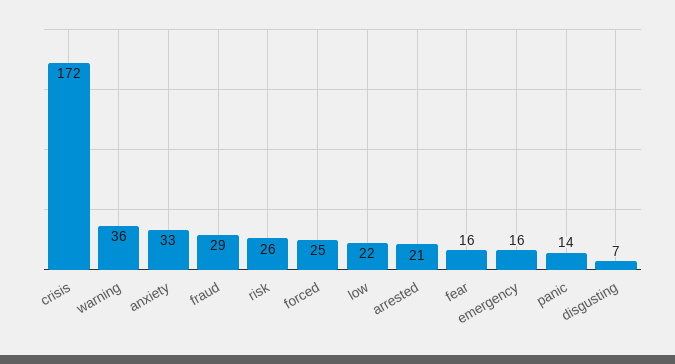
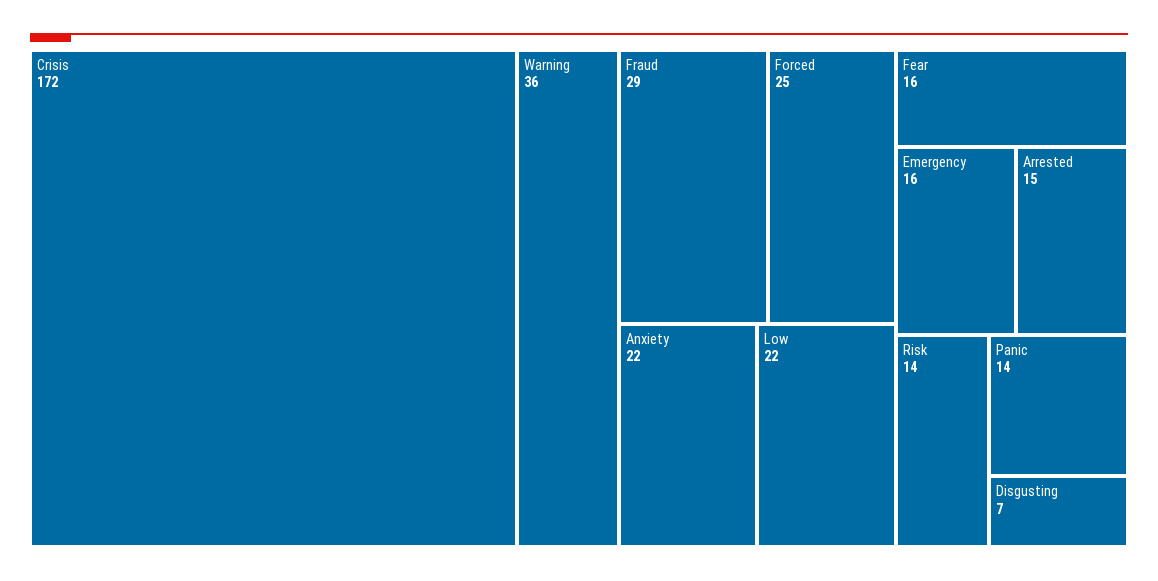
anxiety: 33 -> 22
risk: 26 -> 14
arrested: 21 -> 15

